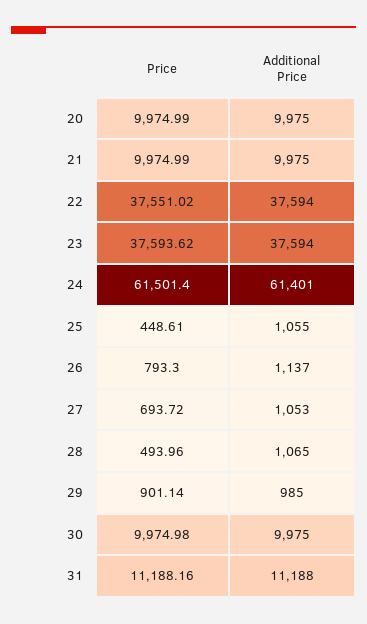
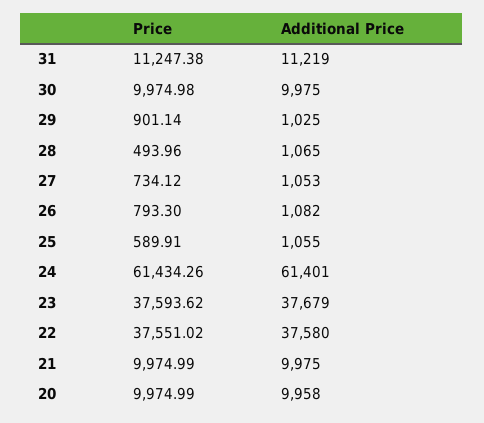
Additional Price, 20: 9975 -> 9958
Additional Price, 22: 37594 -> 37580
Additional Price, 23: 37594 -> 37679
Price, 24: 61501.4 -> 61434.26
Price, 25: 448.61 -> 589.91
Additional Price, 26: 1137 -> 1082
Price, 27: 693.72 -> 734.12
Additional Price, 29: 985 -> 1025
Price, 31: 11188.16 -> 11247.38
Additional Price, 31: 11188 -> 11219

